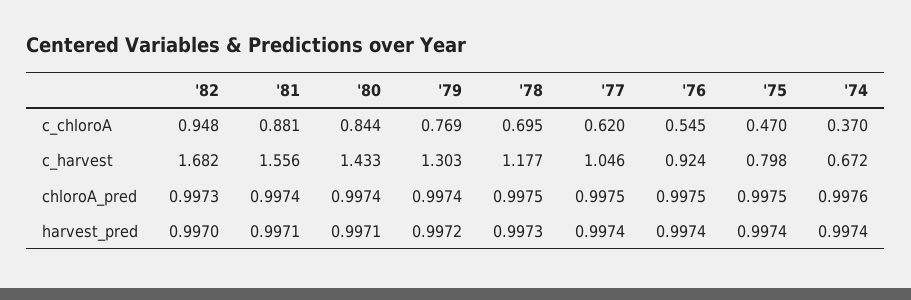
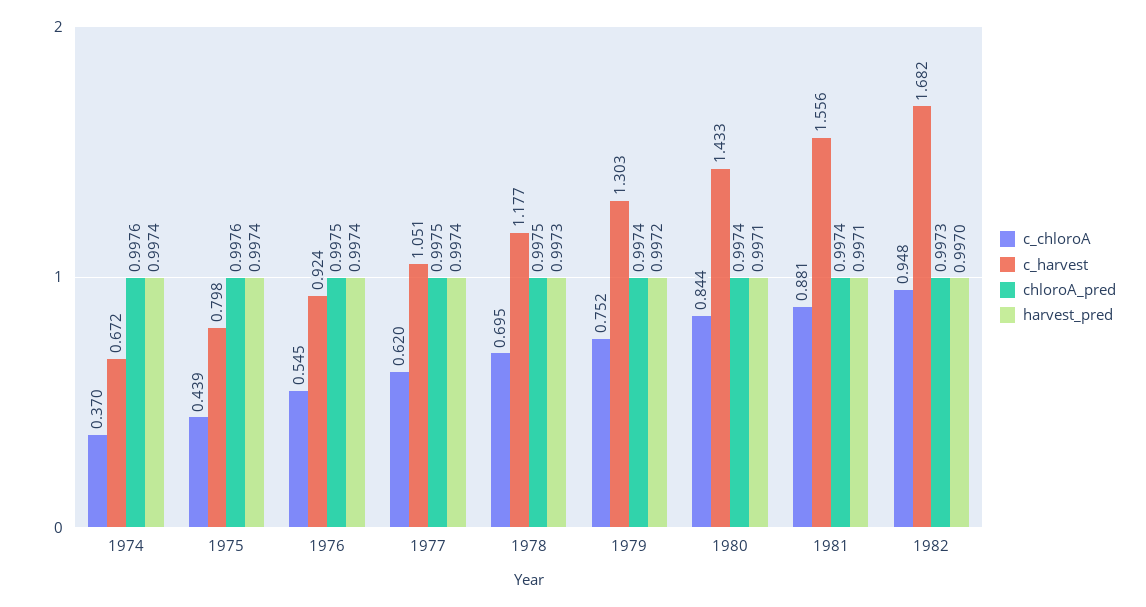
c_chloroA, '79: 0.769 -> 0.752
c_chloroA, '75: 0.47 -> 0.439
c_harvest, '77: 1.046 -> 1.051
chloroA_pred, '75: 0.9975 -> 0.9976

